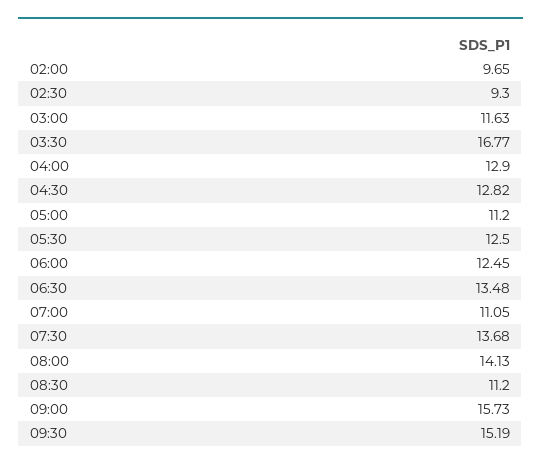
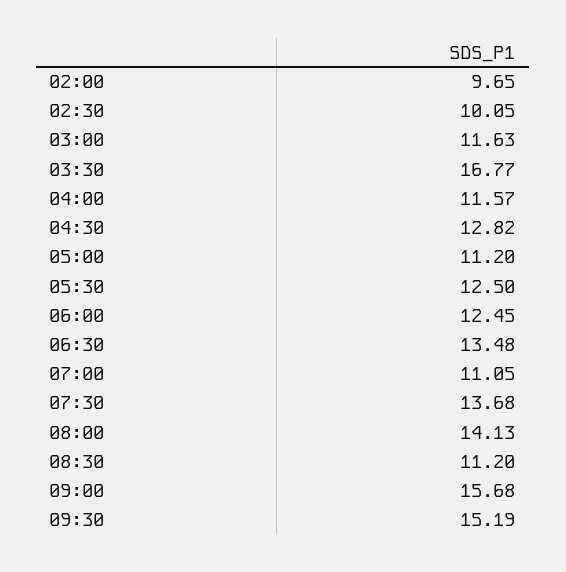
02:30: 9.3 -> 10.05
04:00: 12.9 -> 11.57
09:00: 15.73 -> 15.68

